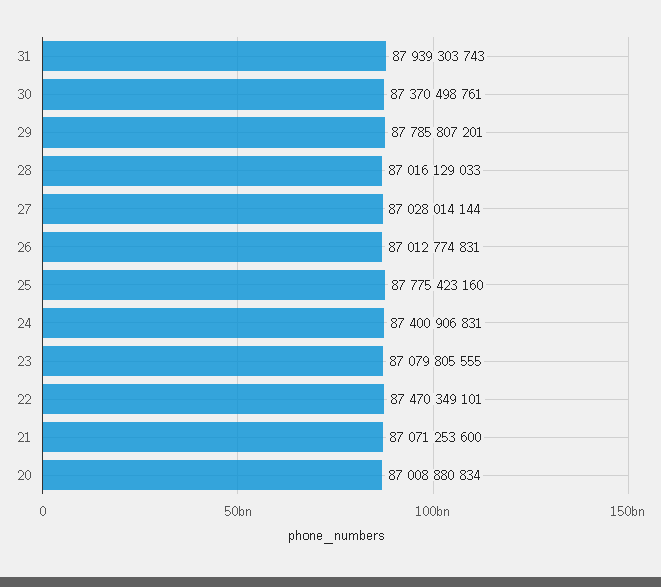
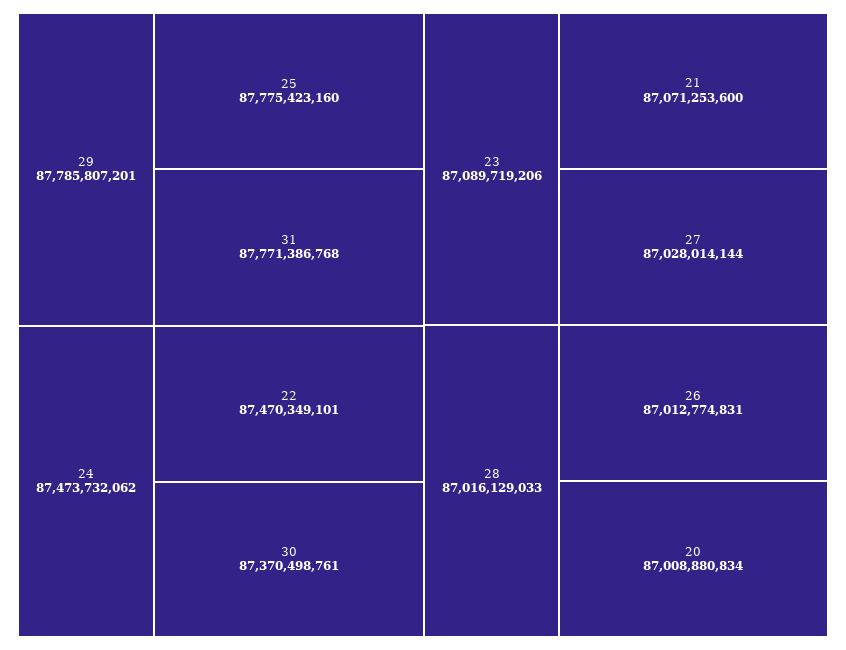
31: 87939303743 -> 87771386768
24: 87400906831 -> 87473732062
23: 87079805555 -> 87089719206

